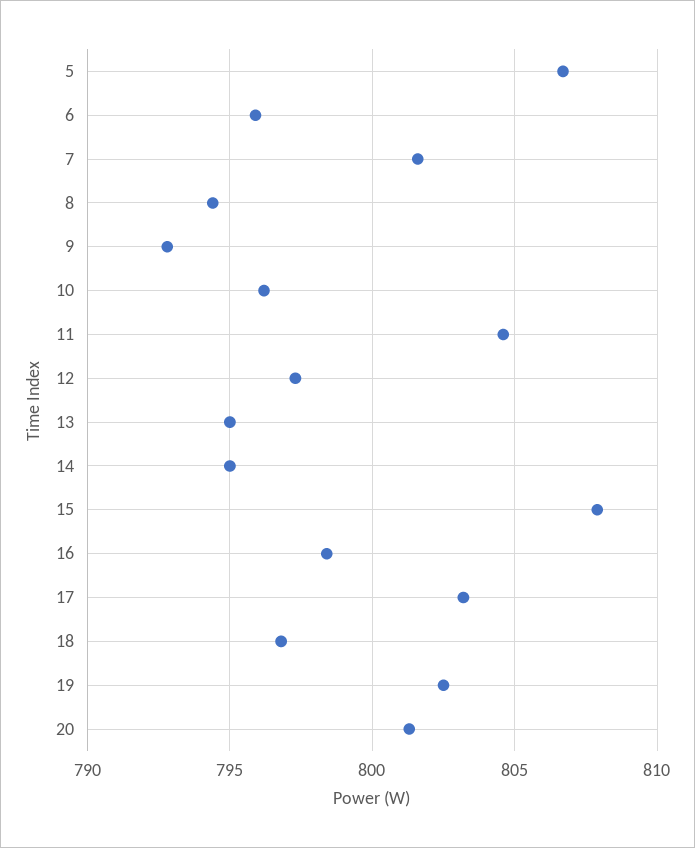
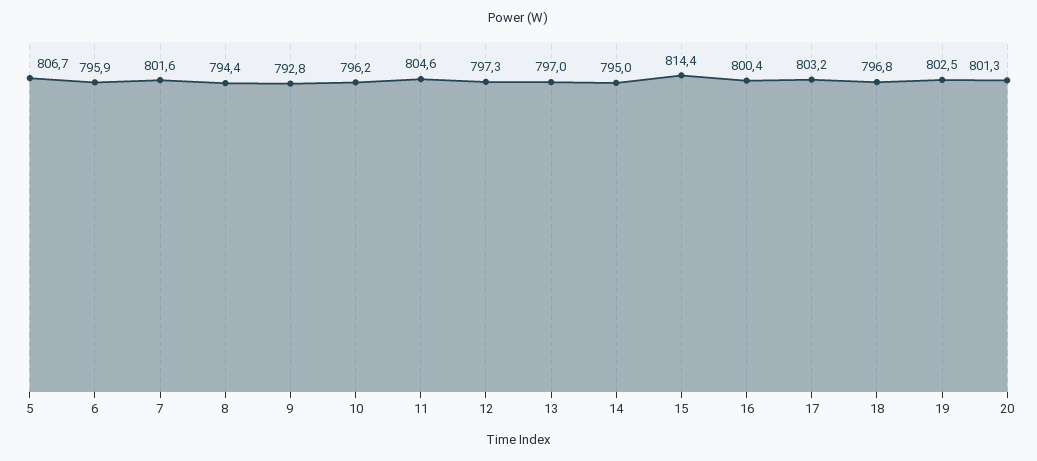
13: 795 -> 797
15: 808 -> 814.4
16: 798.5 -> 800.4

